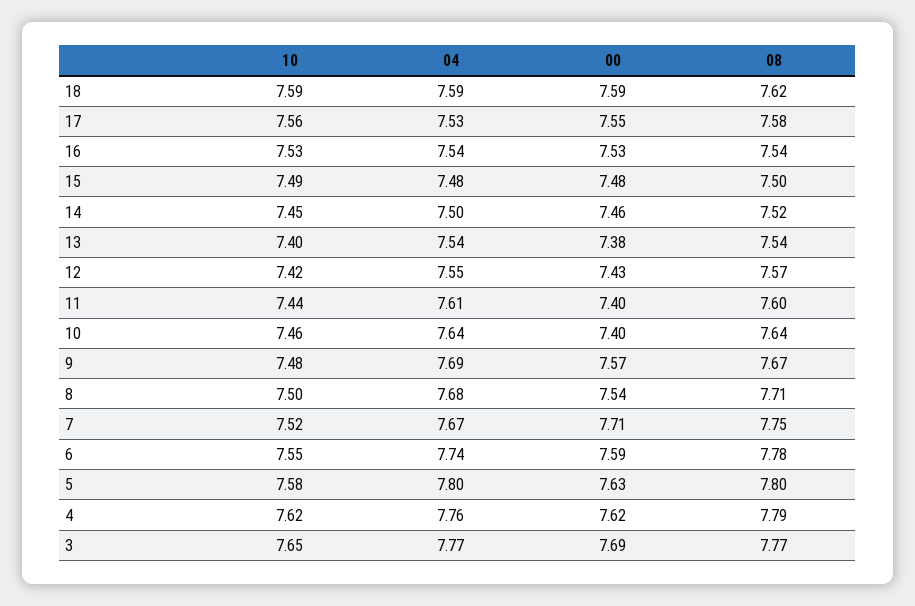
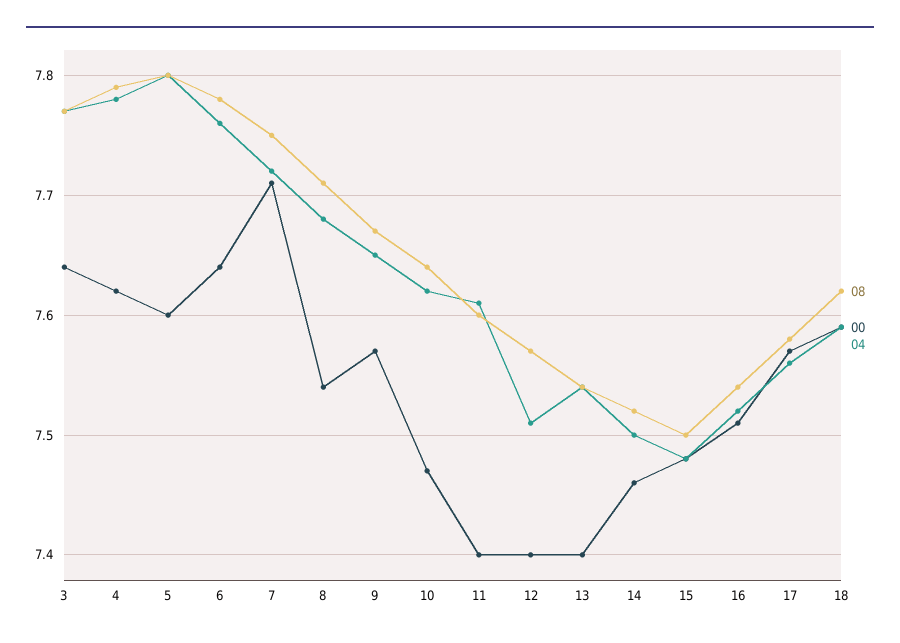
10, 18: 7.59 -> none
10, 17: 7.56 -> none
04, 17: 7.53 -> 7.56
00, 17: 7.55 -> 7.57
10, 16: 7.53 -> none
04, 16: 7.54 -> 7.52
00, 16: 7.53 -> 7.51
10, 15: 7.49 -> none
10, 14: 7.45 -> none
10, 13: 7.4 -> none
00, 13: 7.38 -> 7.4
10, 12: 7.42 -> none
04, 12: 7.55 -> 7.51
00, 12: 7.43 -> 7.4
10, 11: 7.44 -> none
10, 10: 7.46 -> none
04, 10: 7.64 -> 7.62
00, 10: 7.4 -> 7.47
10, 9: 7.48 -> none
04, 9: 7.69 -> 7.65
10, 8: 7.5 -> none
10, 7: 7.52 -> none
04, 7: 7.67 -> 7.72
10, 6: 7.55 -> none
04, 6: 7.74 -> 7.76
00, 6: 7.59 -> 7.64
10, 5: 7.58 -> none
00, 5: 7.63 -> 7.6
10, 4: 7.62 -> none
04, 4: 7.76 -> 7.78
10, 3: 7.65 -> none
00, 3: 7.69 -> 7.64

